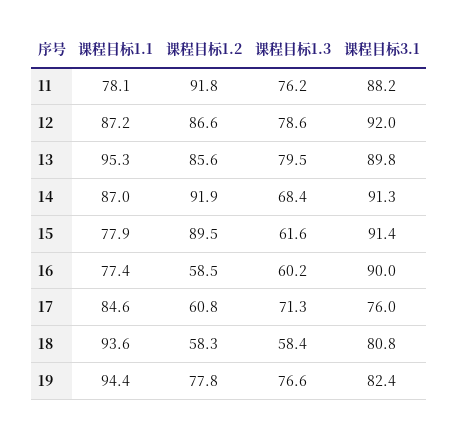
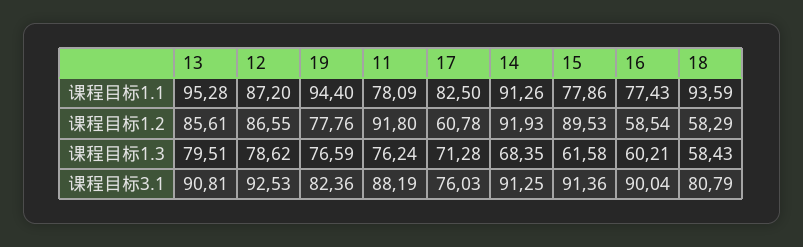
课程目标3.1, 12: 92 -> 92.53
课程目标3.1, 13: 89.8 -> 90.81
课程目标1.1, 14: 87 -> 91.26
课程目标1.1, 17: 84.6 -> 82.5

